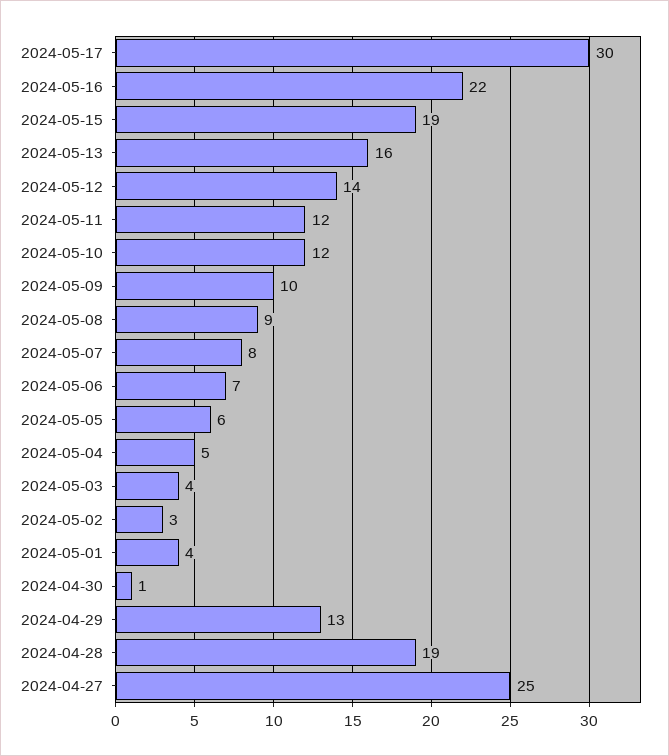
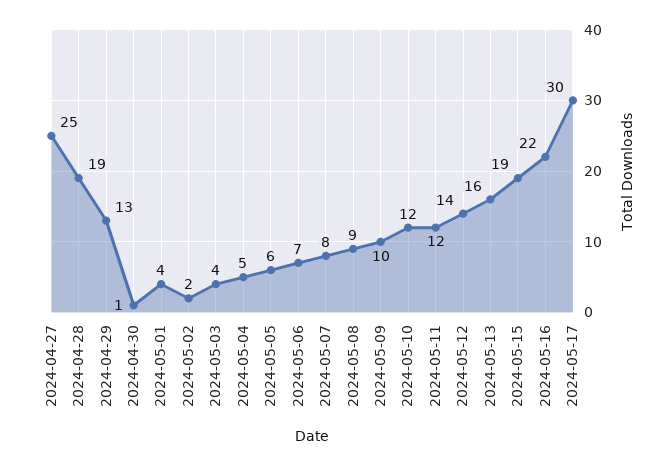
2024-05-02: 3 -> 2

